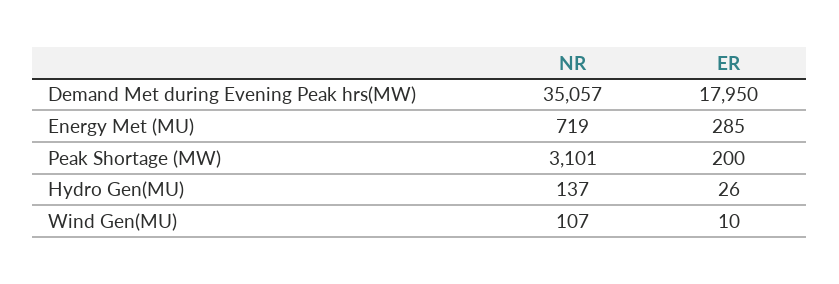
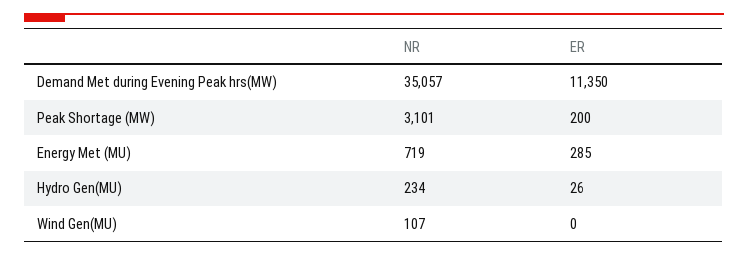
ER, Demand Met during Evening Peak hrs(MW): 17950 -> 11350
NR, Hydro Gen(MU): 137 -> 234
ER, Wind Gen(MU): 10 -> 0

